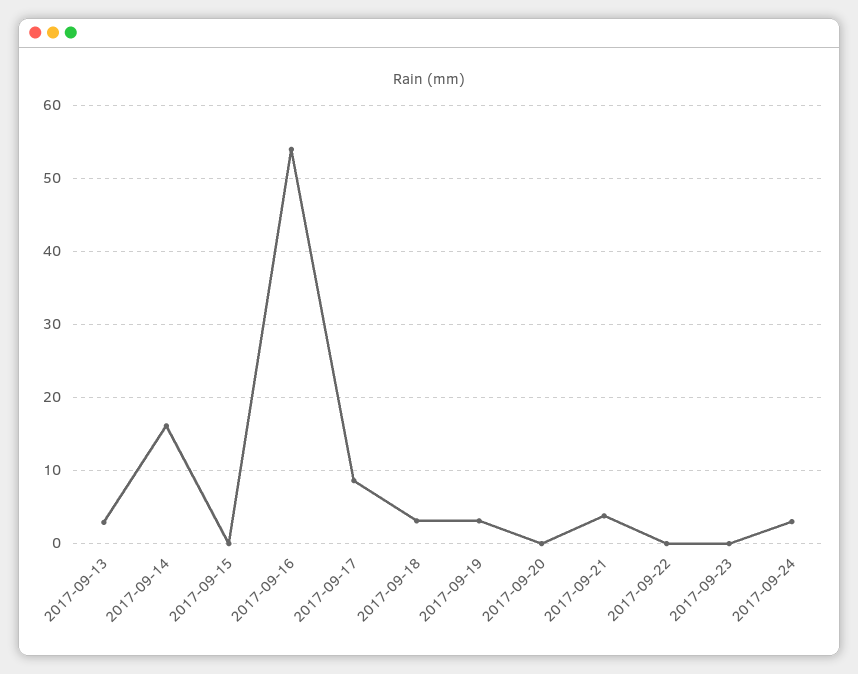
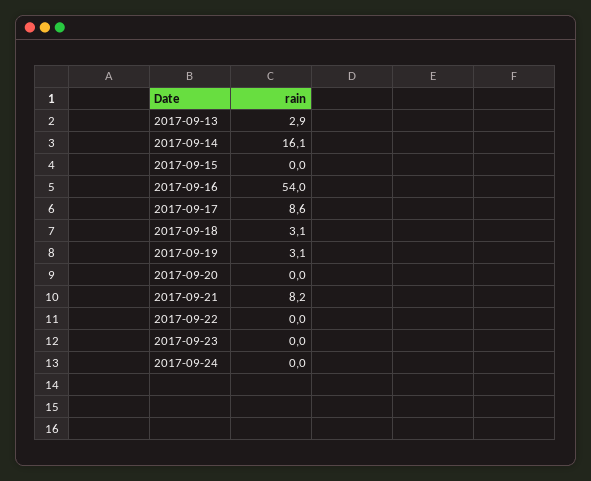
2017-09-21: 4 -> 8.2
2017-09-24: 3 -> 0

